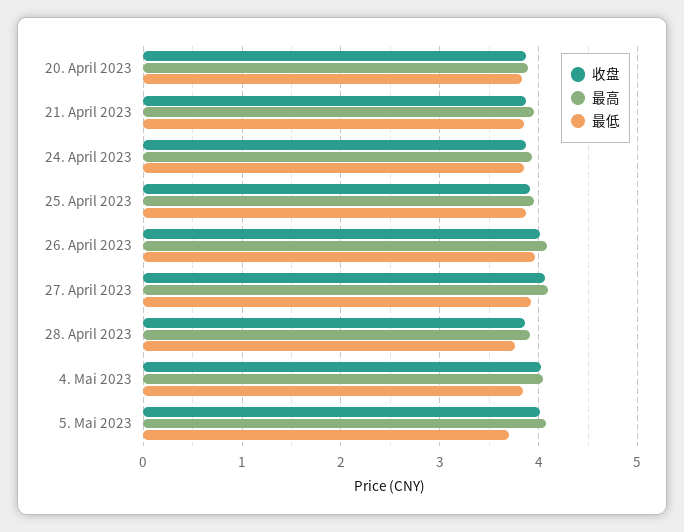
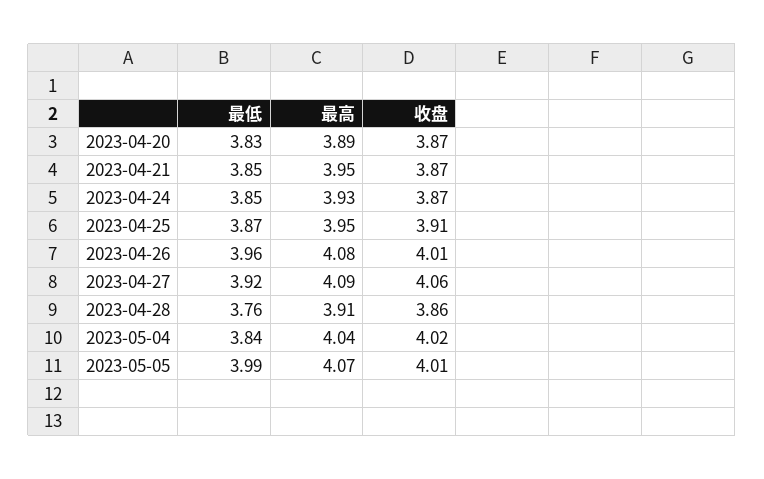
最低, 5. Mai 2023: 3.7 -> 3.99

